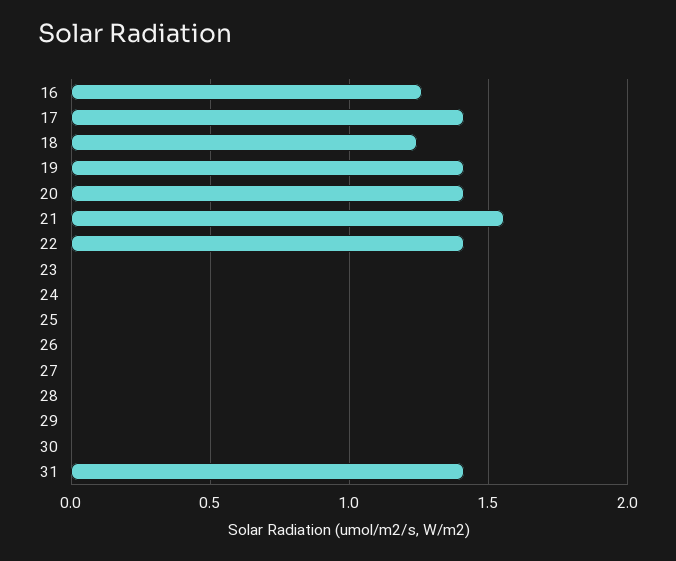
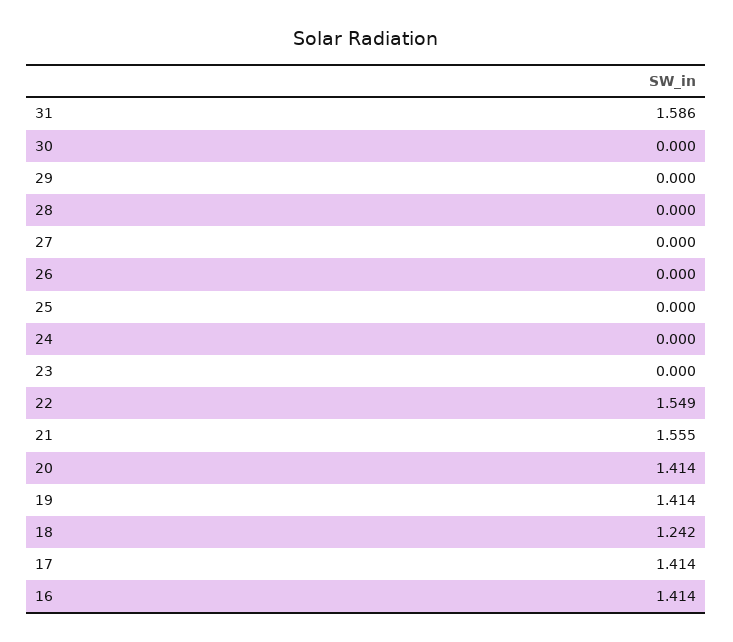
16: 1.25 -> 1.414
22: 1.4 -> 1.549
31: 1.4 -> 1.586

